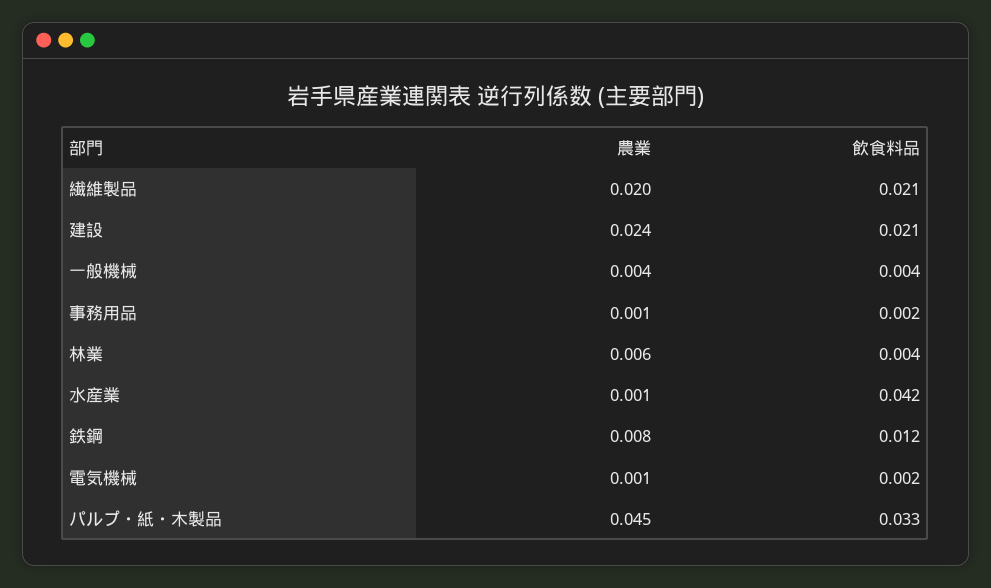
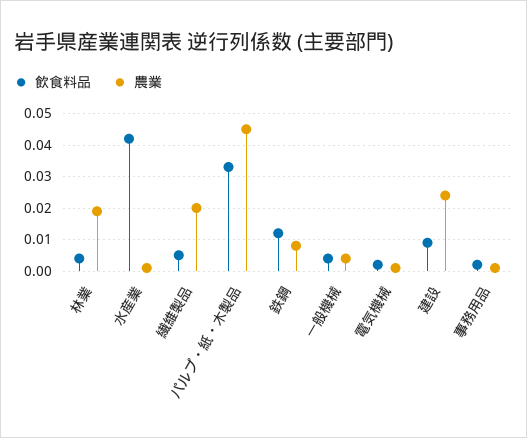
飲食料品, 繊維製品: 0.021 -> 0.005
飲食料品, 建設: 0.021 -> 0.01
農業, 林業: 0.006 -> 0.02

